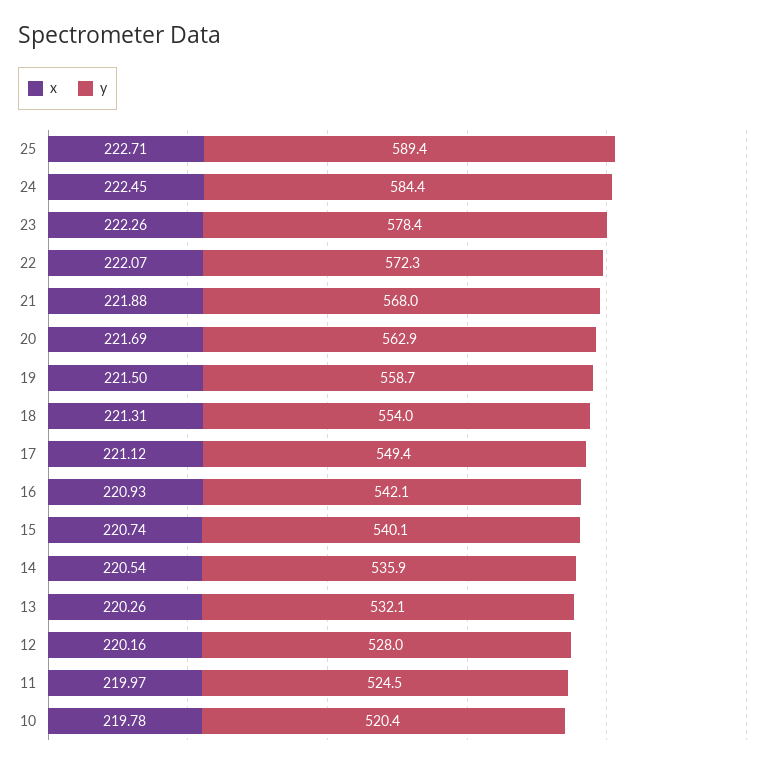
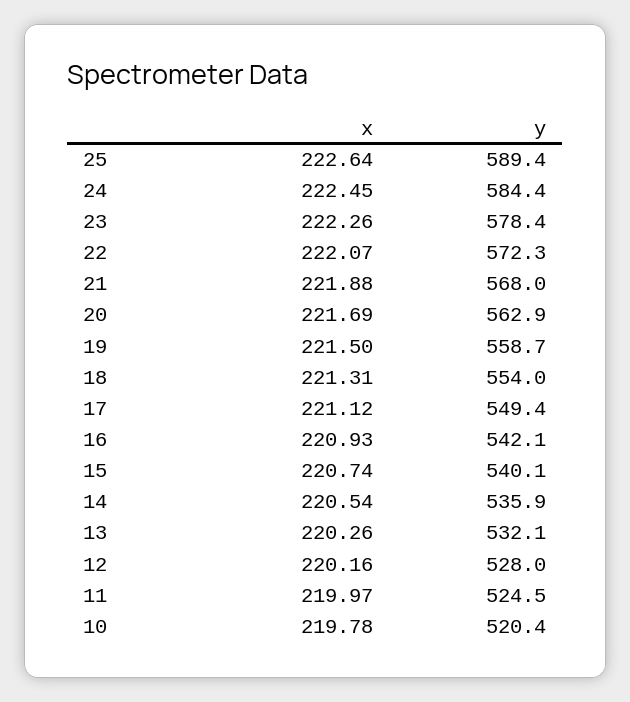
x, 25: 222.71 -> 222.64

